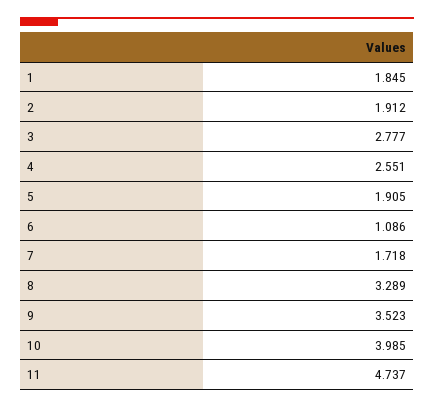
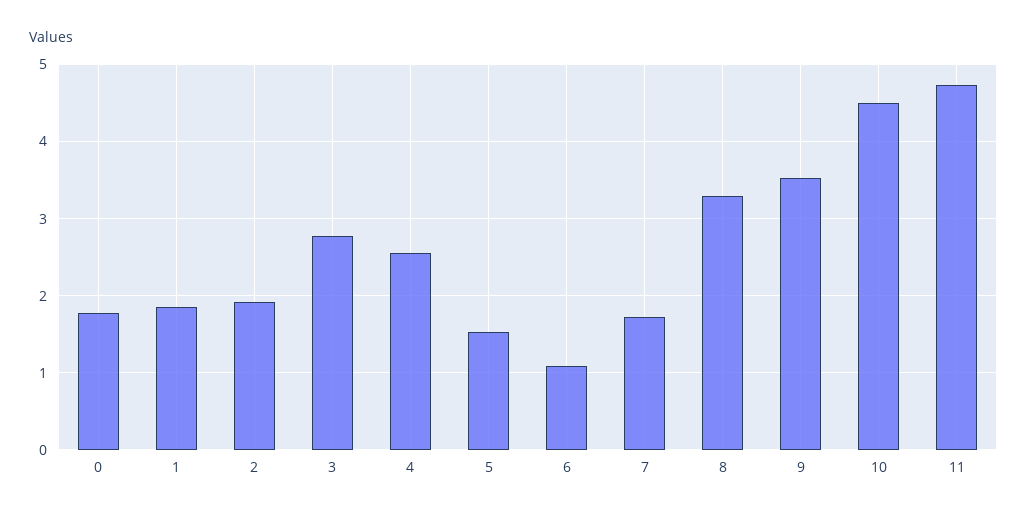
5: 1.905 -> 1.5
10: 3.985 -> 4.5
0: none -> 1.8

